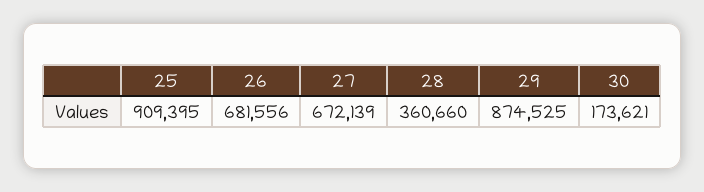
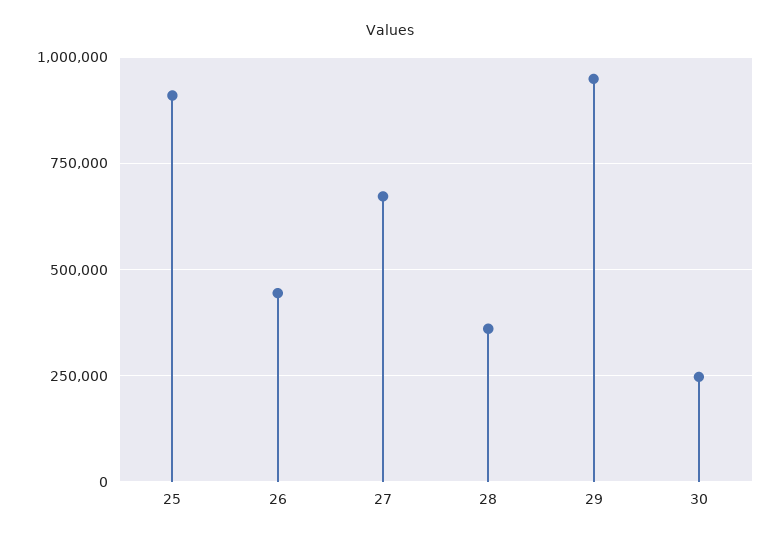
26: 681556 -> 450000
29: 874525 -> 950000
30: 173621 -> 250000

